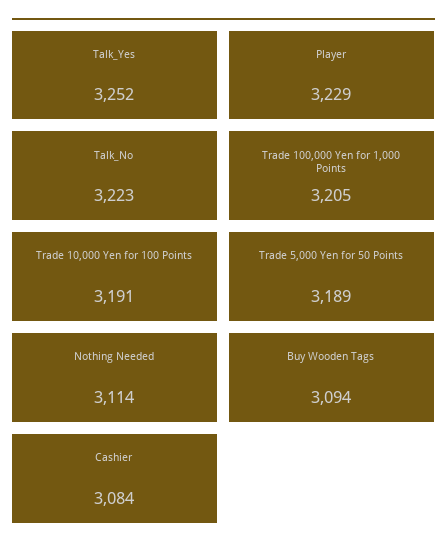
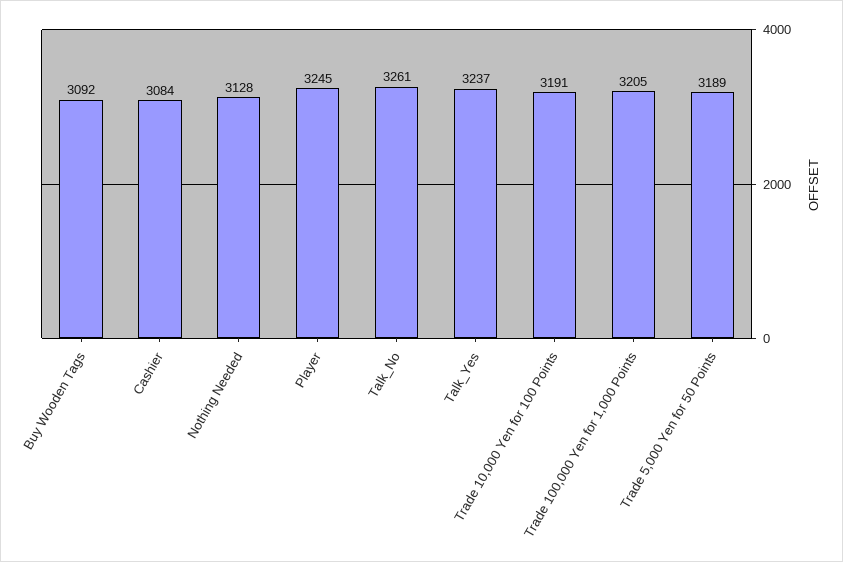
Talk_Yes: 3252 -> 3237
Player: 3229 -> 3245
Talk_No: 3223 -> 3261
Nothing Needed: 3114 -> 3128
Buy Wooden Tags: 3094 -> 3092

